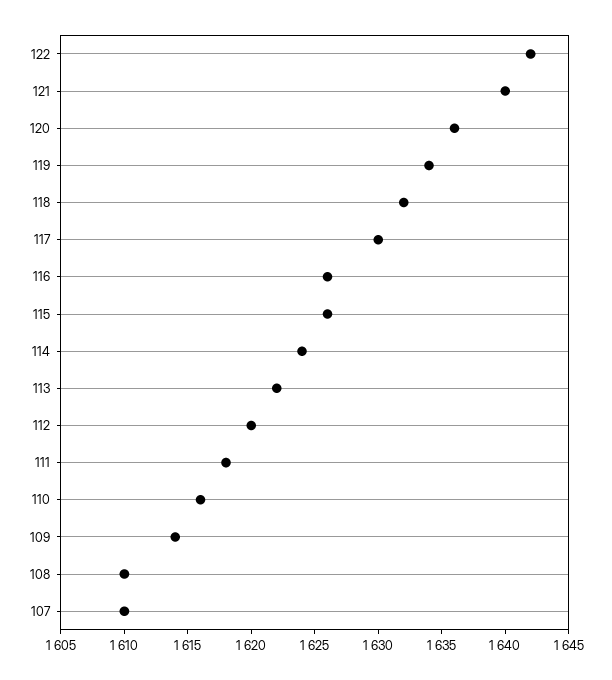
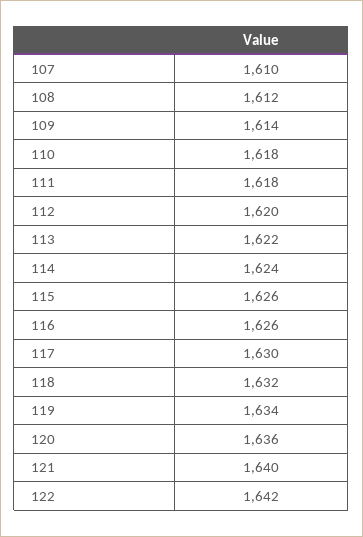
110: 1616 -> 1618
108: 1610 -> 1612

